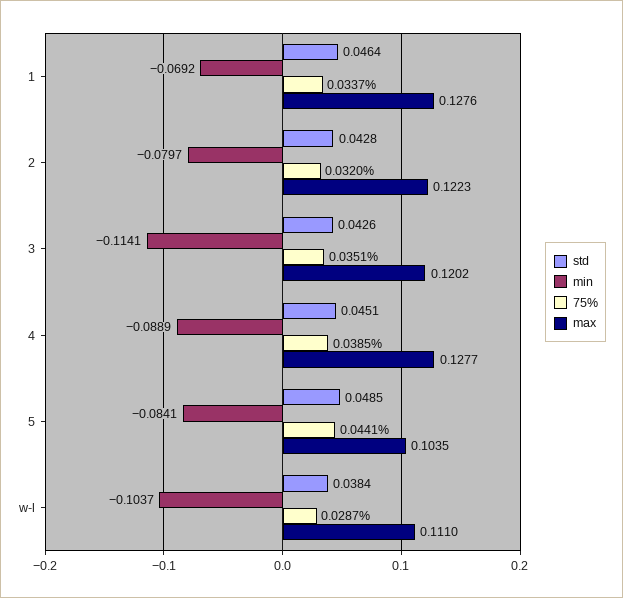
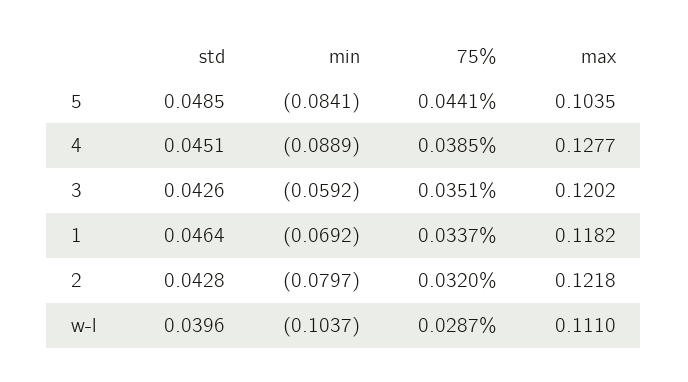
max, 1: 0.1276 -> 0.1182
max, 2: 0.1223 -> 0.1218
min, 3: -0.1141 -> -0.0592
std, w-l: 0.0384 -> 0.0396

